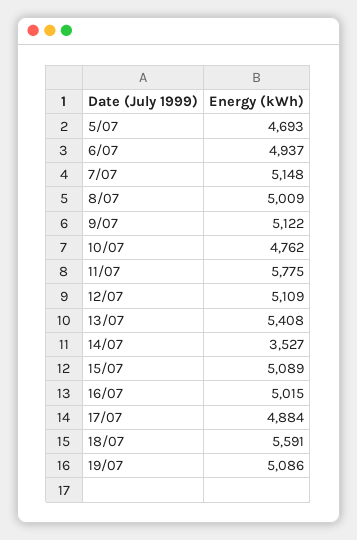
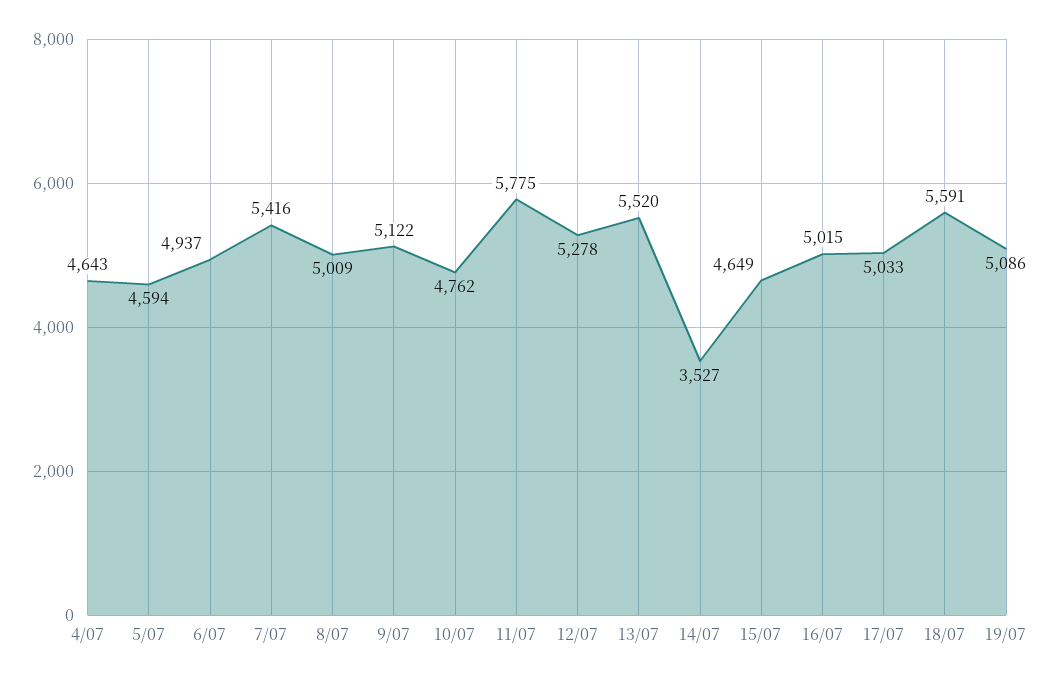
5/07: 4693 -> 4594
7/07: 5148 -> 5416
12/07: 5109 -> 5278
13/07: 5408 -> 5520
15/07: 5089 -> 4649
17/07: 4884 -> 5033
4/07: none -> 4643

